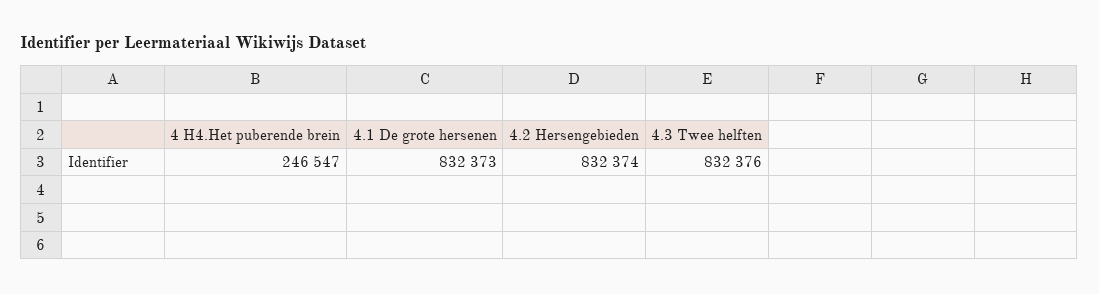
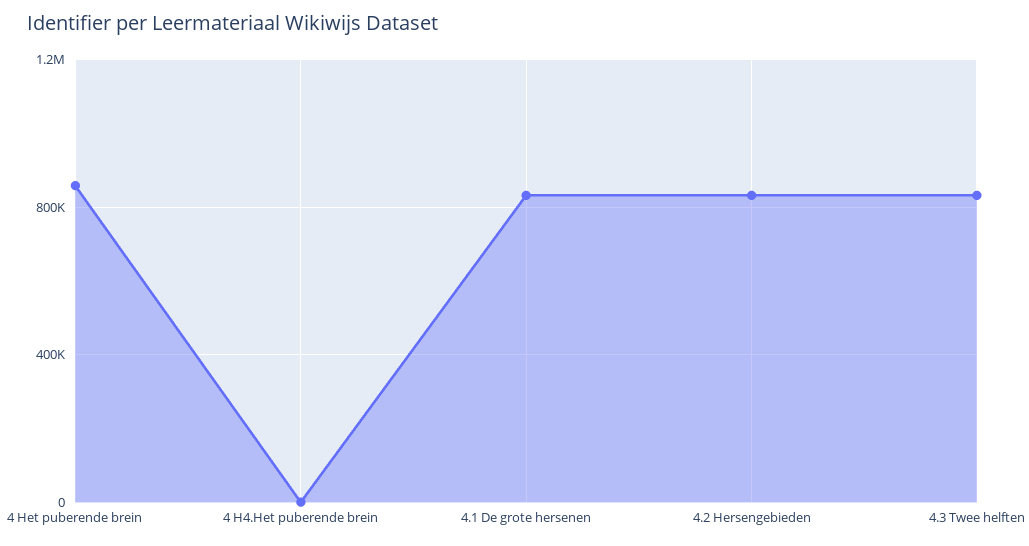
4 H4.Het puberende brein: 246547 -> 0
4 Het puberende brein: none -> 850000

